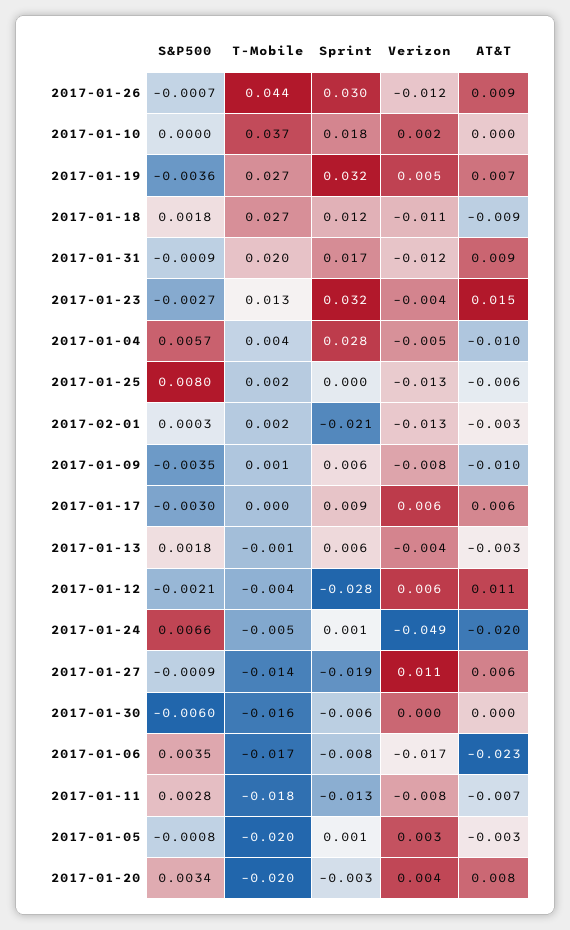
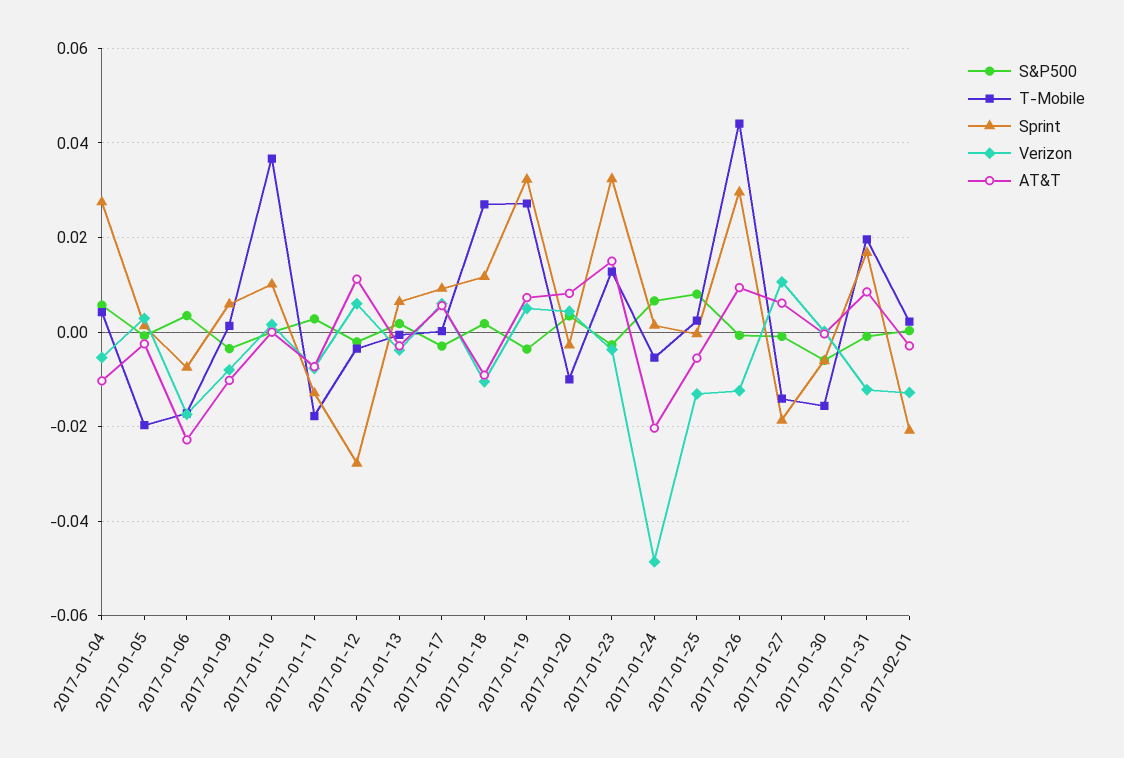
Sprint, 2017-01-10: 0.018 -> 0.01
T-Mobile, 2017-01-20: -0.02 -> -0.01

